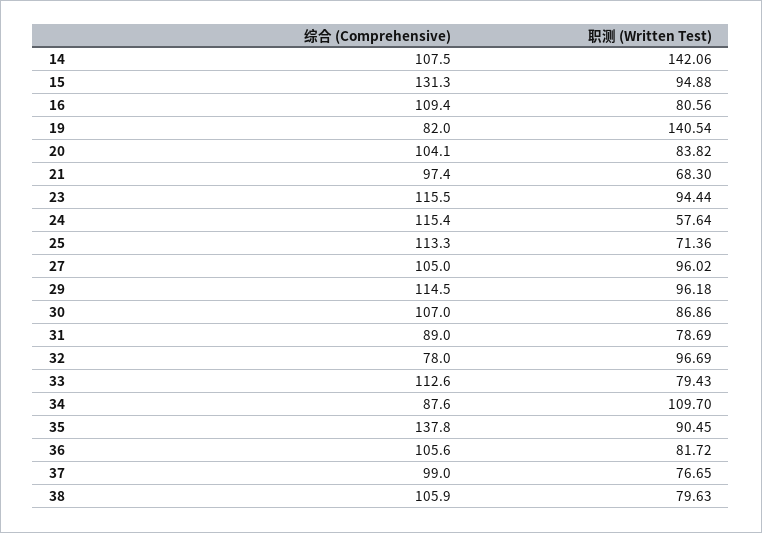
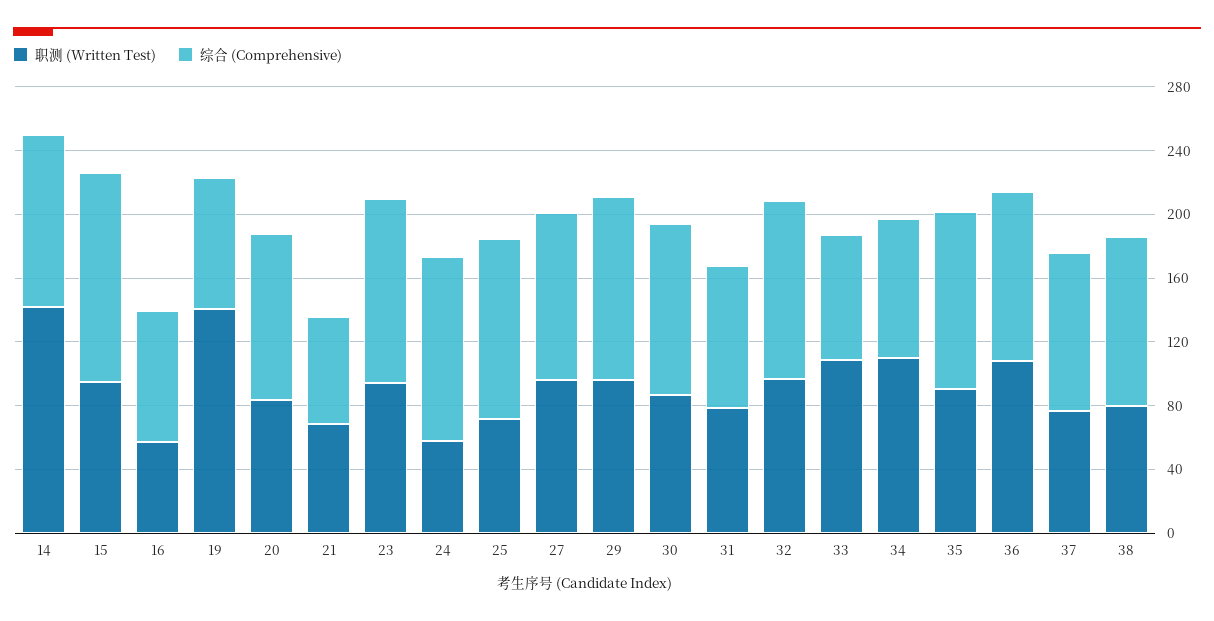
综合 (Comprehensive), 16: 109.4 -> 80
职测 (Written Test), 16: 80.56 -> 60
综合 (Comprehensive), 21: 97.4 -> 70
综合 (Comprehensive), 32: 78 -> 110
综合 (Comprehensive), 33: 112.6 -> 80
职测 (Written Test), 33: 79.43 -> 110
综合 (Comprehensive), 35: 137.8 -> 110
职测 (Written Test), 36: 81.72 -> 110

